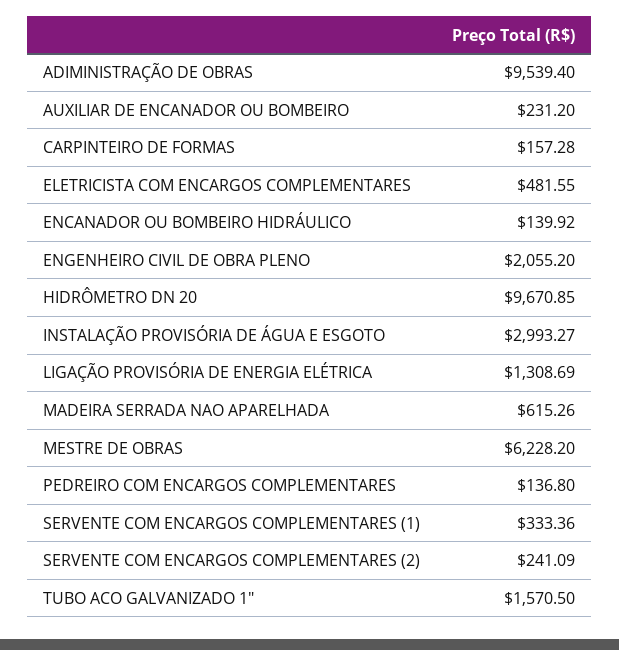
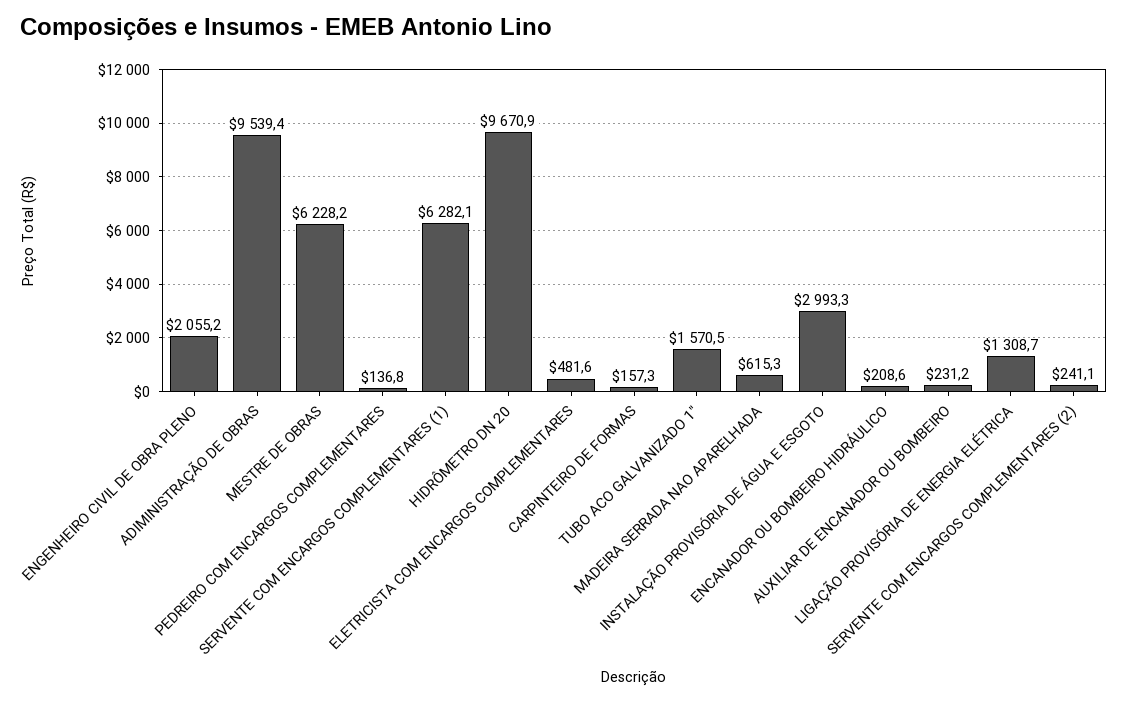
ENCANADOR OU BOMBEIRO HIDRÁULICO: 139.92 -> 208.6
SERVENTE COM ENCARGOS COMPLEMENTARES (1): 333.36 -> 6282.1

